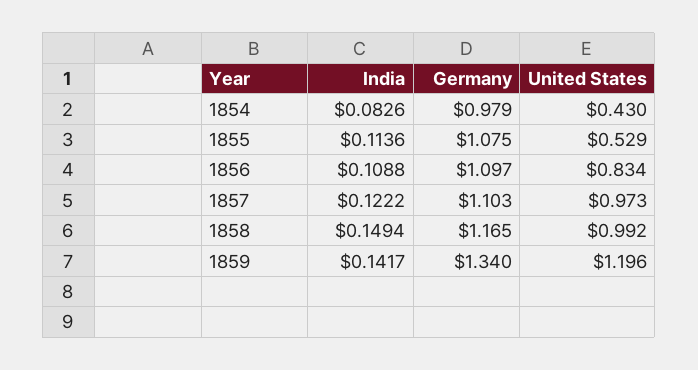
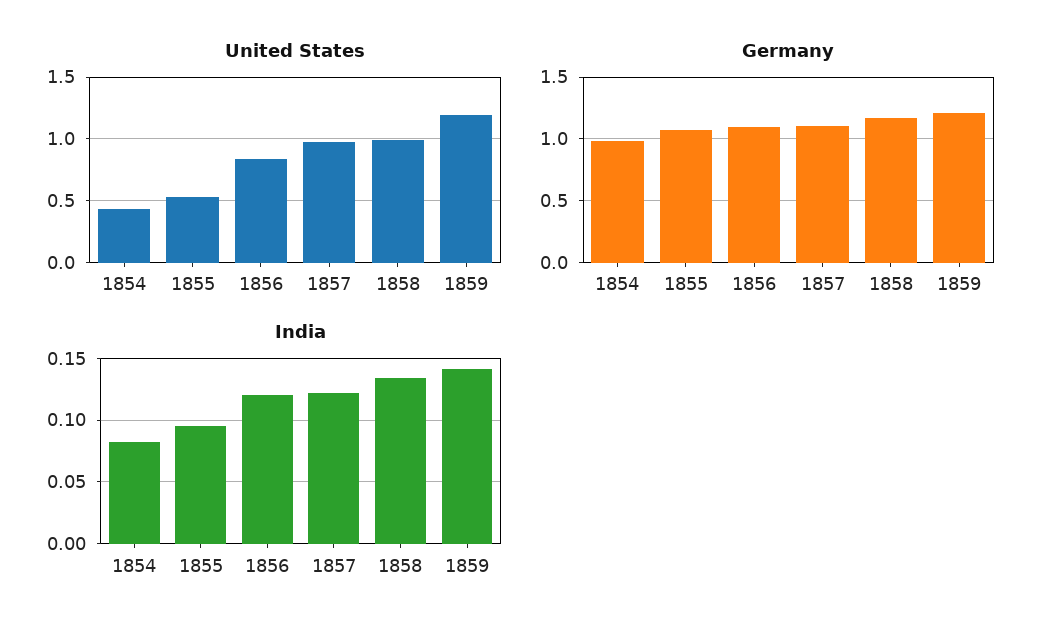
India, 1855: 0.1136 -> 0.095
India, 1856: 0.1088 -> 0.12
India, 1858: 0.1494 -> 0.135
Germany, 1859: 1.34 -> 1.2

